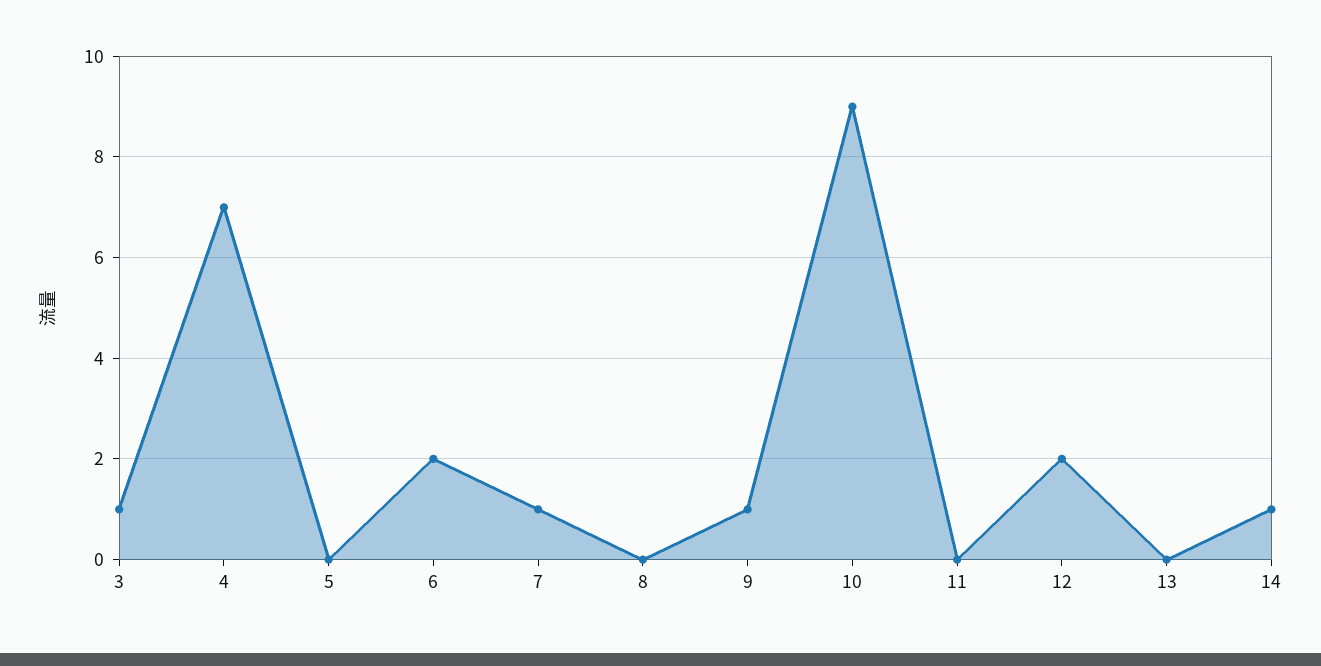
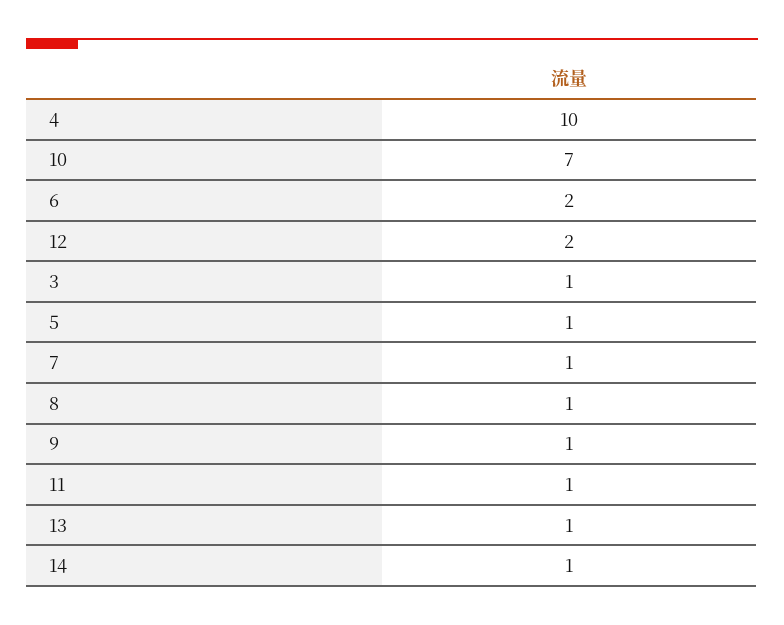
4: 7 -> 10
5: 0 -> 1
8: 0 -> 1
10: 9 -> 7
11: 0 -> 1
13: 0 -> 1

